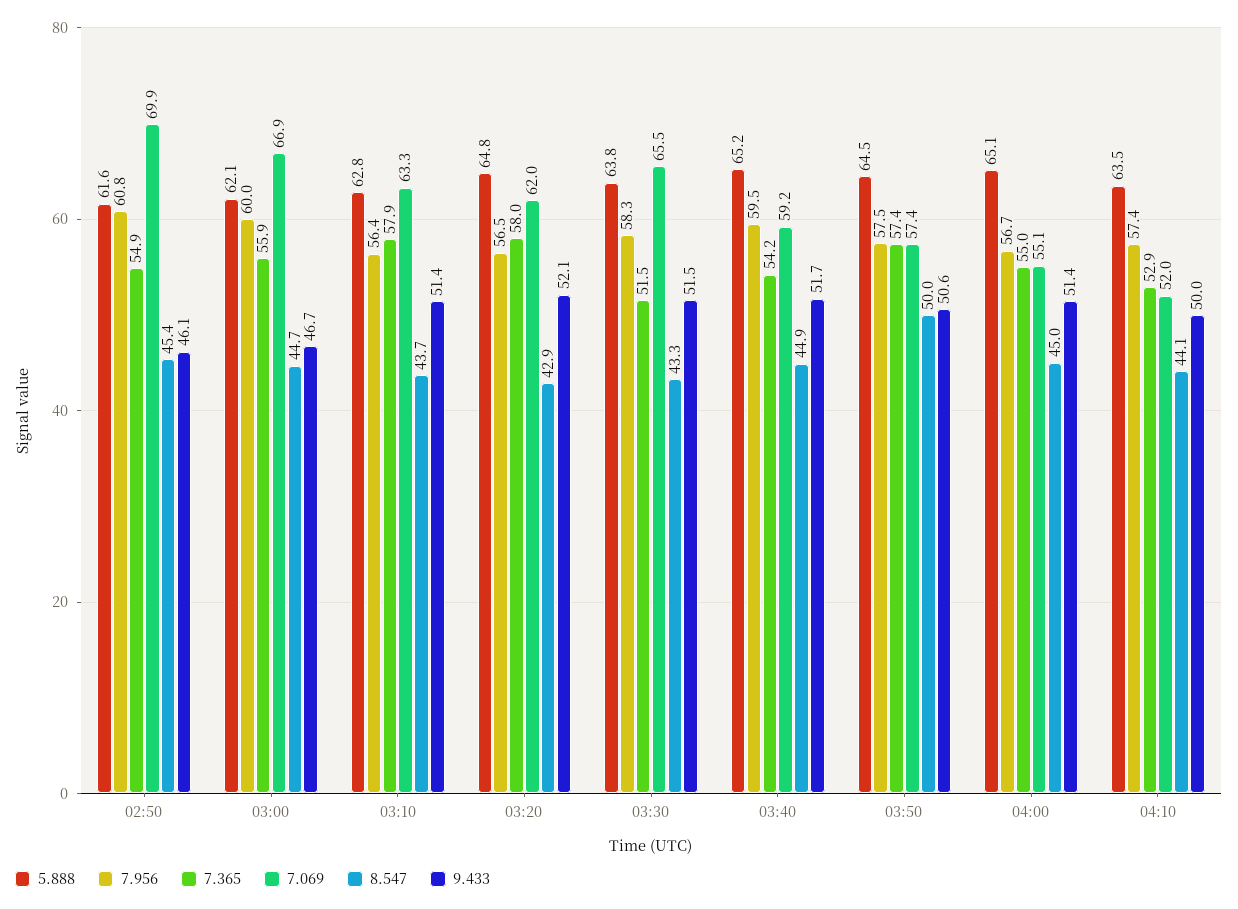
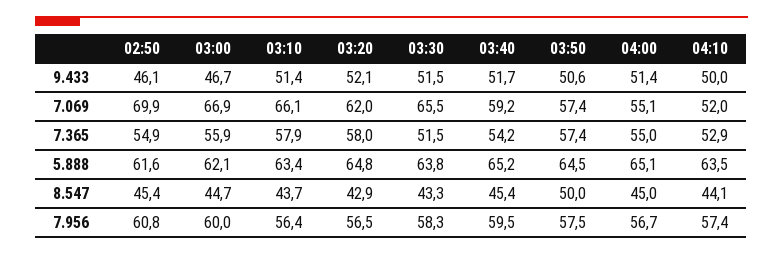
5.888, 03:10: 62.8 -> 63.4
7.069, 03:10: 63.3 -> 66.1
8.547, 03:40: 44.9 -> 45.4

